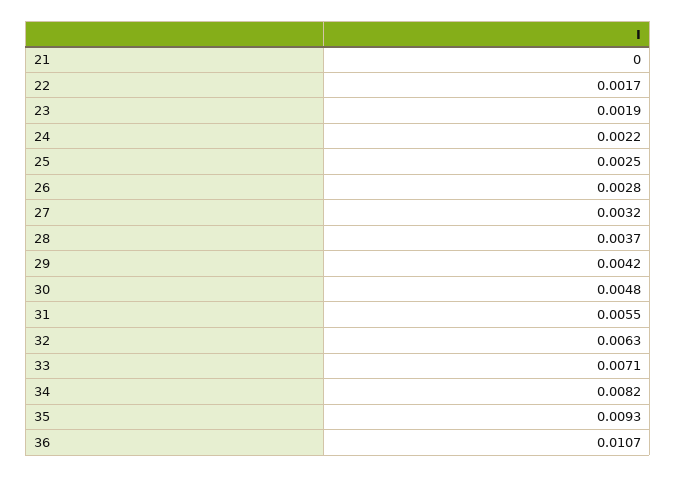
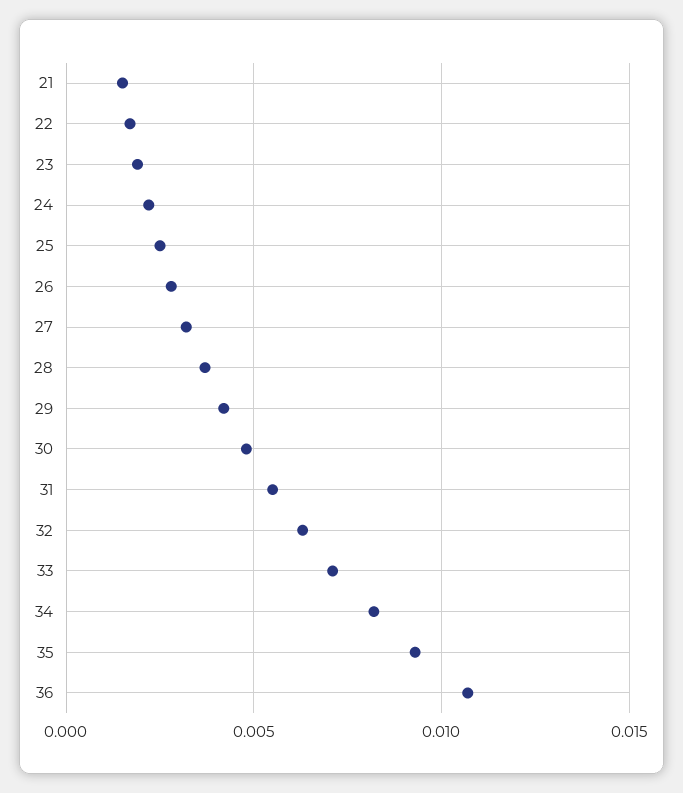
21: 0 -> 0.0015

